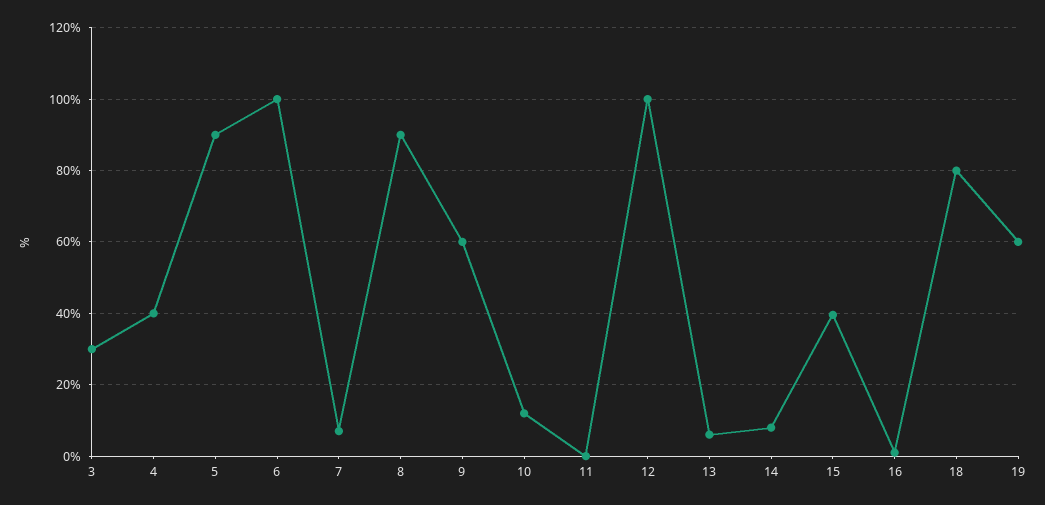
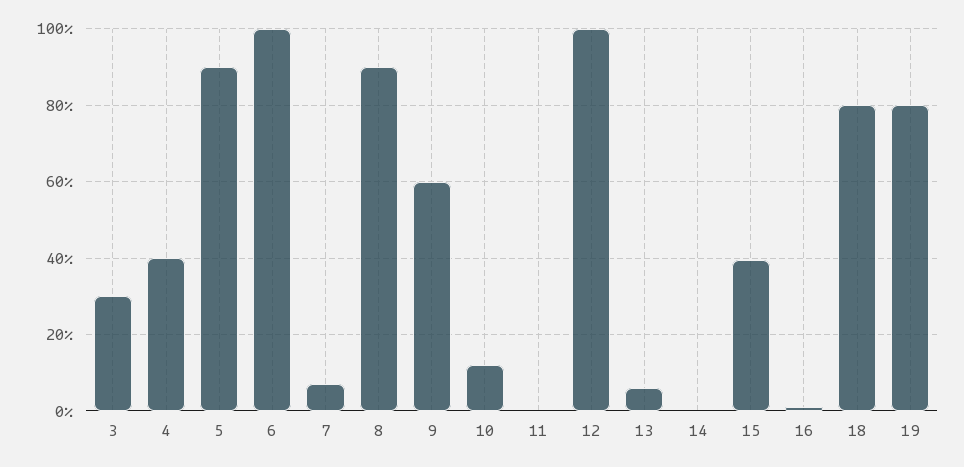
14: 8 -> 0
19: 60 -> 80

